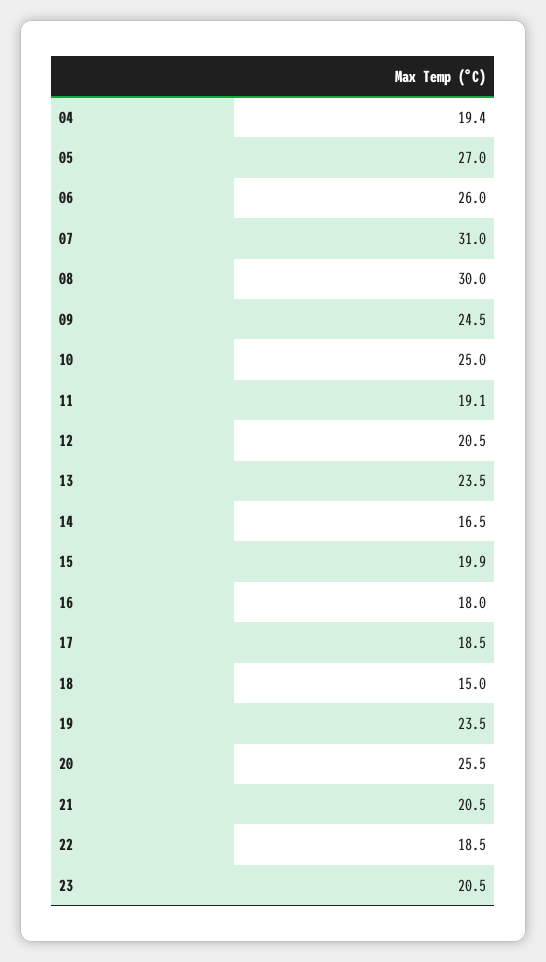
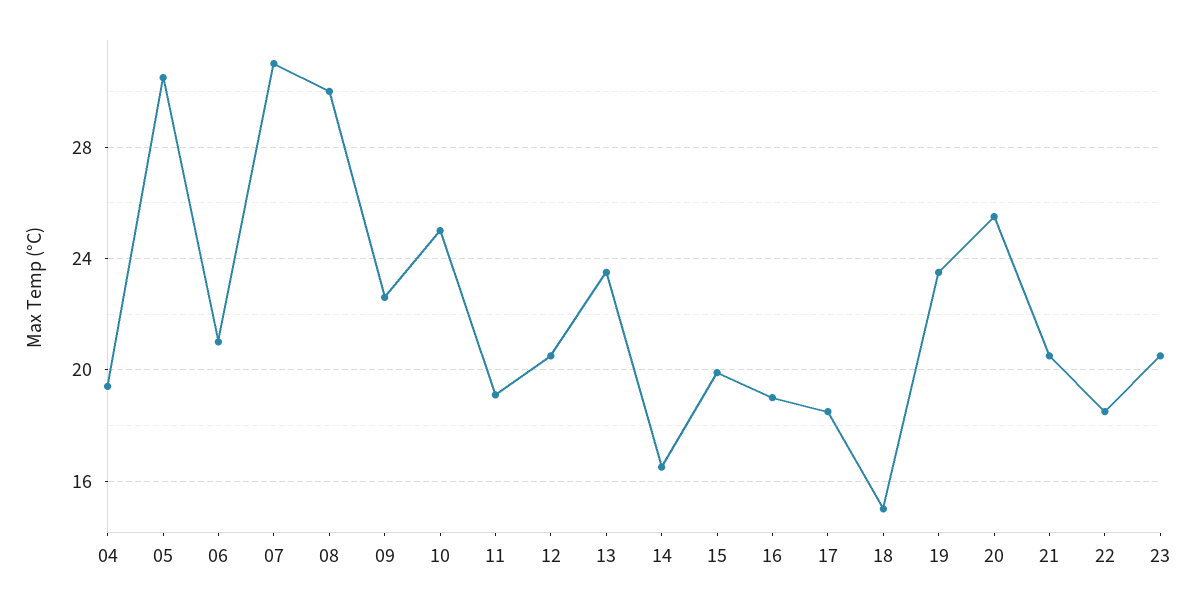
05: 27 -> 30.5
06: 26 -> 21
09: 24.5 -> 22.5
16: 18 -> 19

